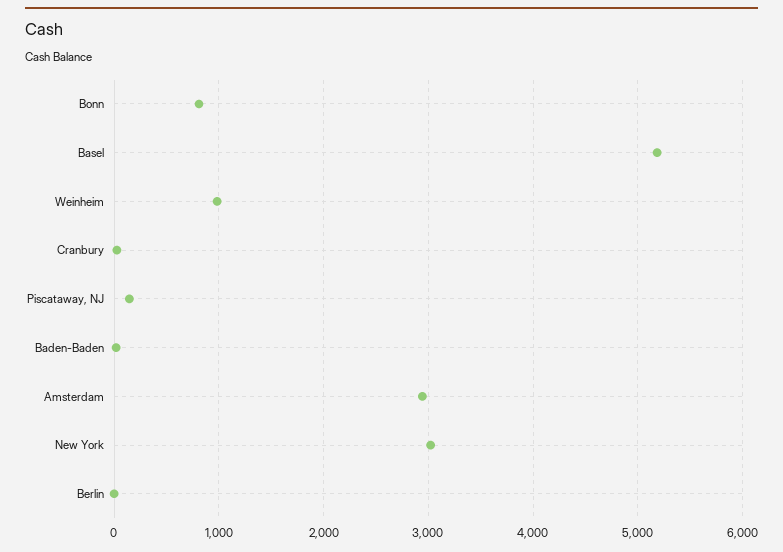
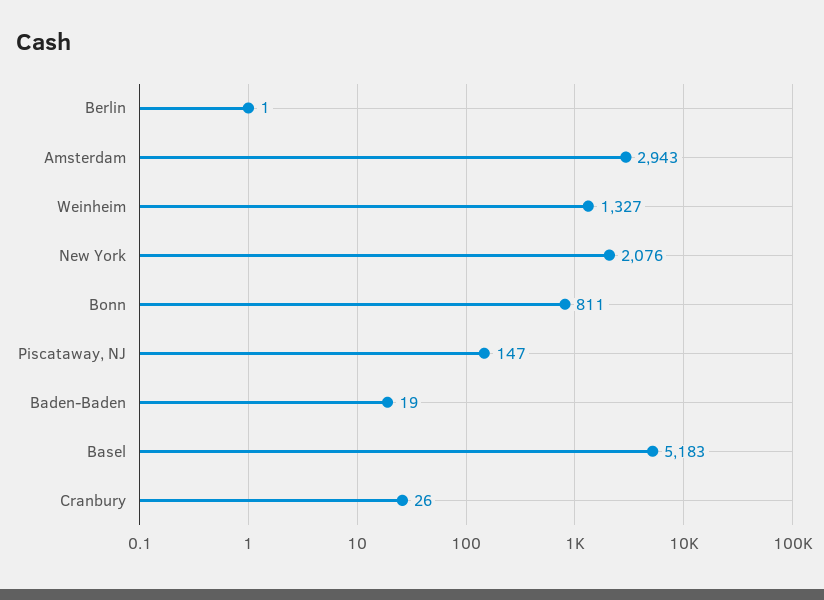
Weinheim: 1000 -> 1327
New York: 3000 -> 2076

